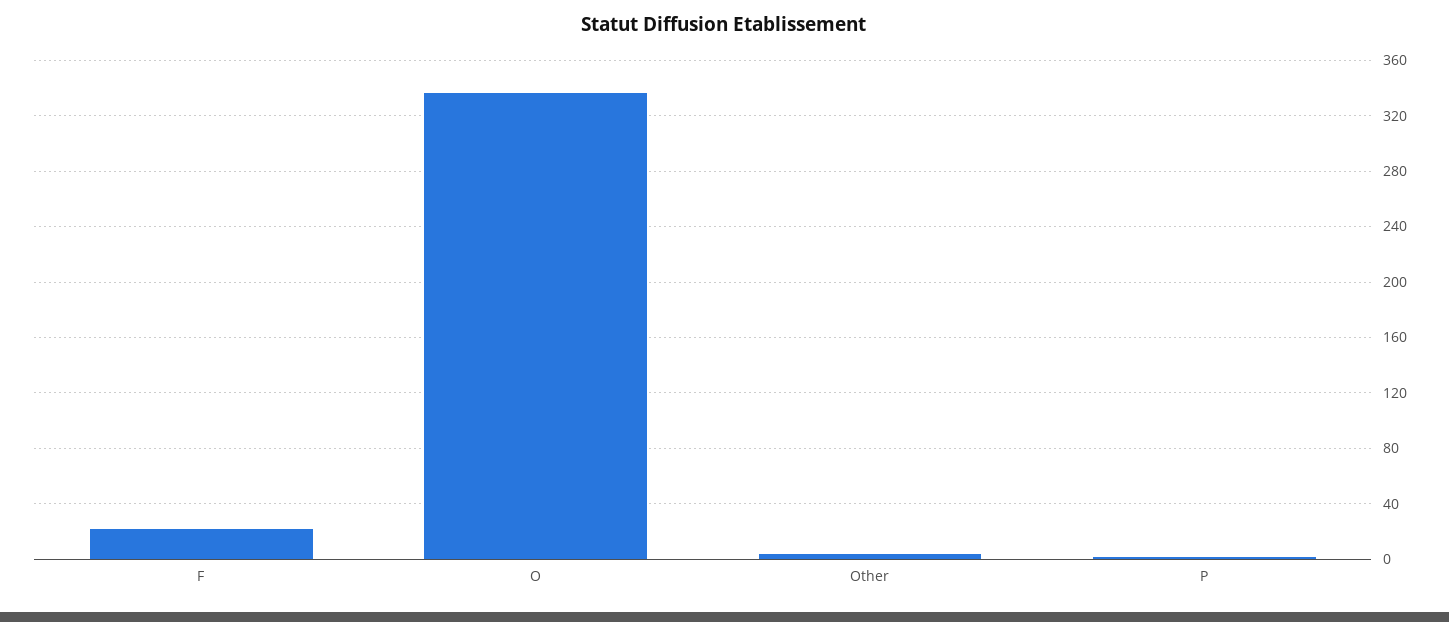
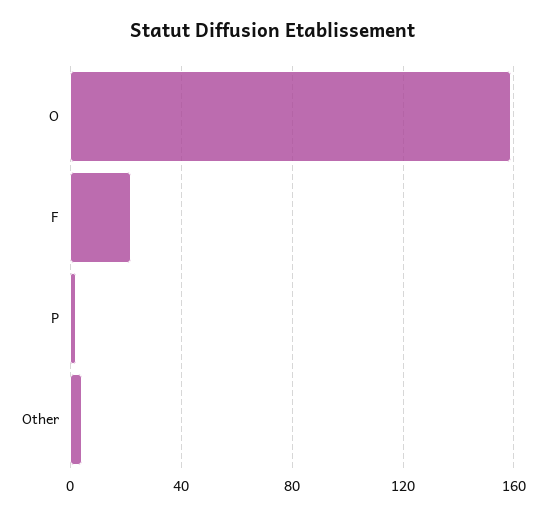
O: 335 -> 160

